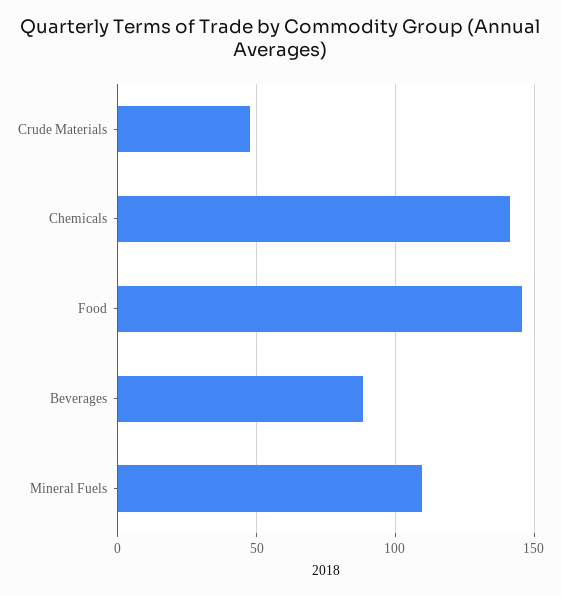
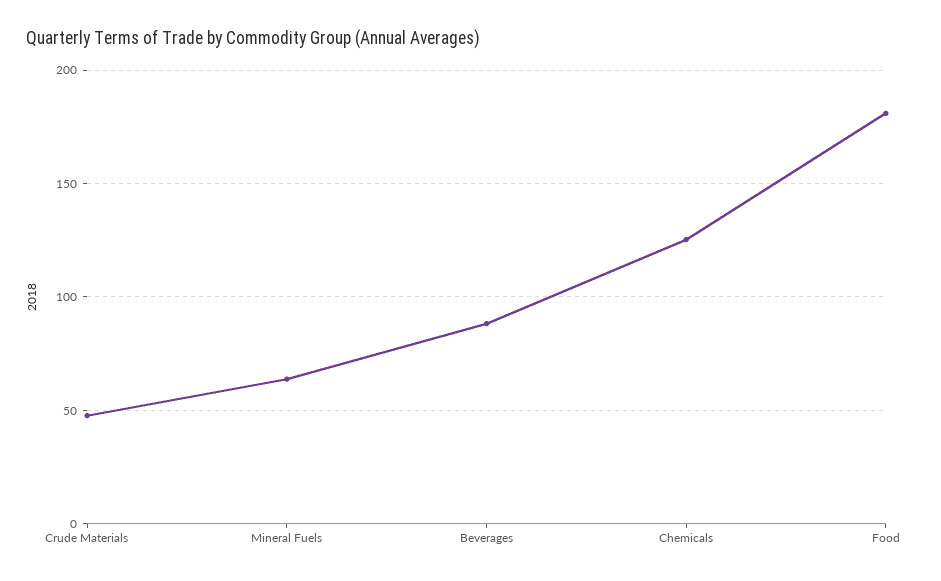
Chemicals: 140 -> 125
Food: 145 -> 180
Mineral Fuels: 110 -> 65

